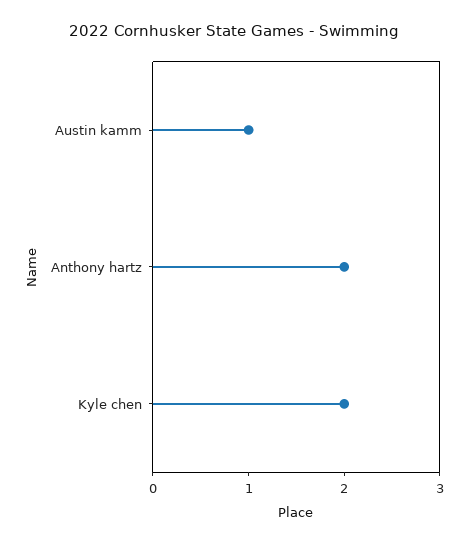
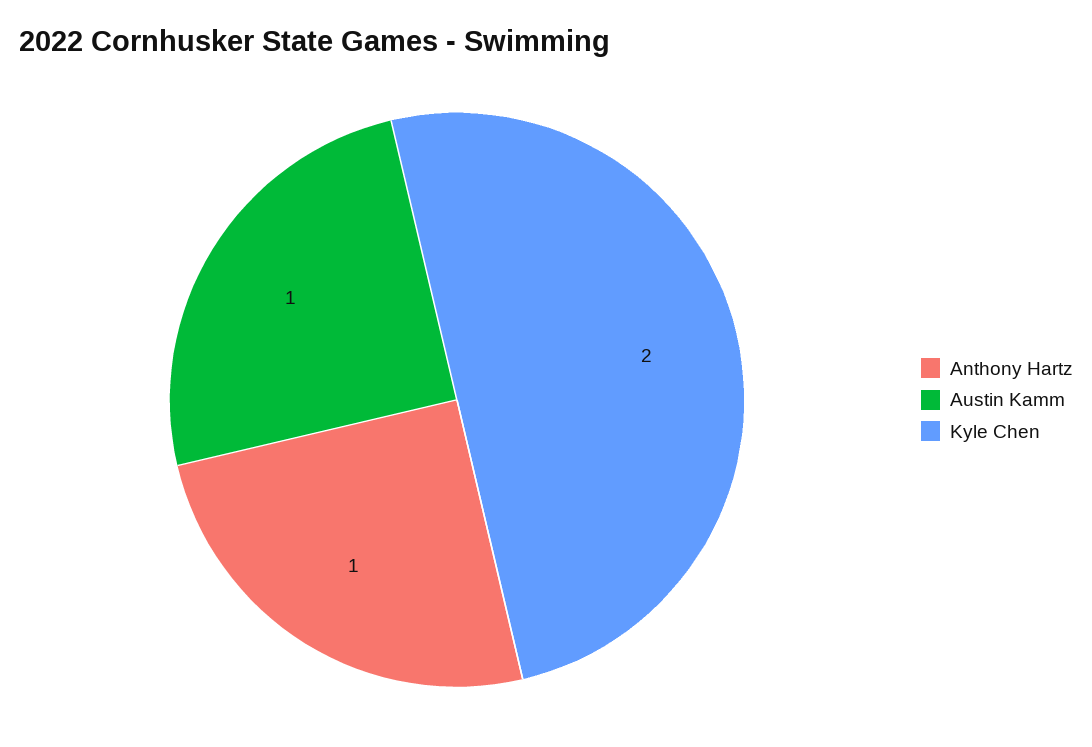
Anthony hartz: 2 -> 1

